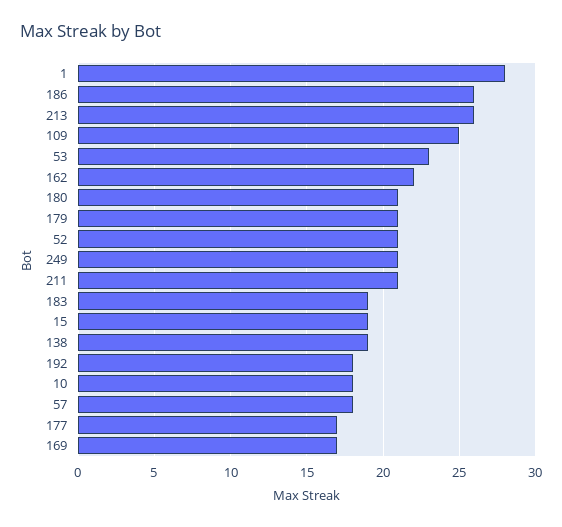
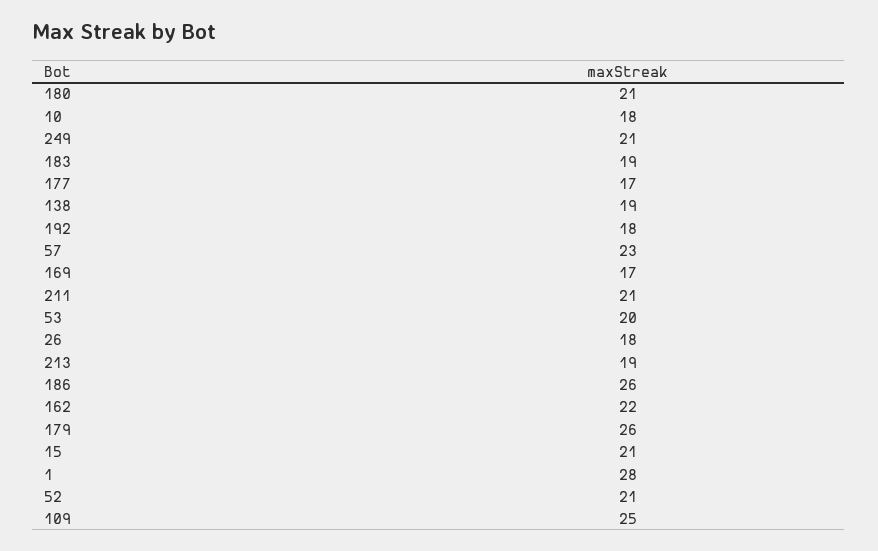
213: 26 -> 19
53: 23 -> 20
179: 21 -> 26
15: 19 -> 21
57: 18 -> 23
26: none -> 18

